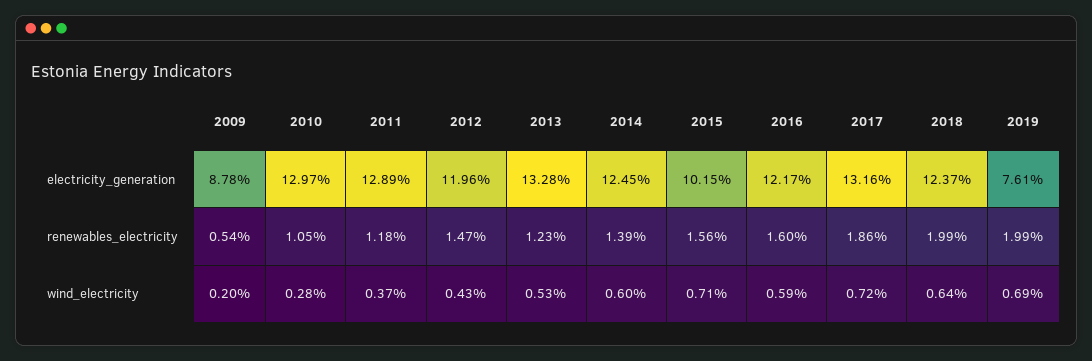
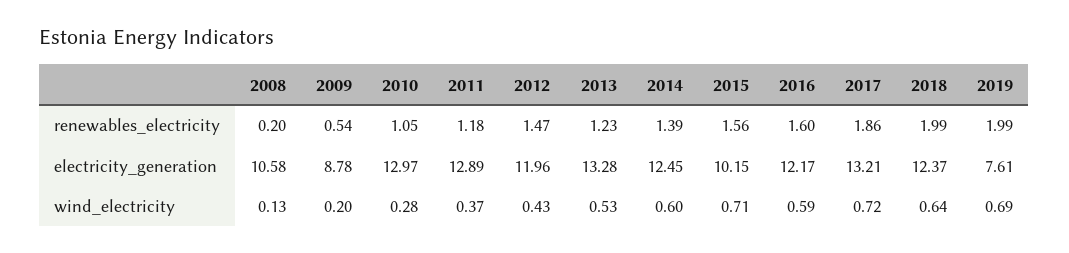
2017, electricity_generation: 13.16 -> 13.21
2008, renewables_electricity: none -> 0.2
2008, electricity_generation: none -> 10.58
2008, wind_electricity: none -> 0.13

